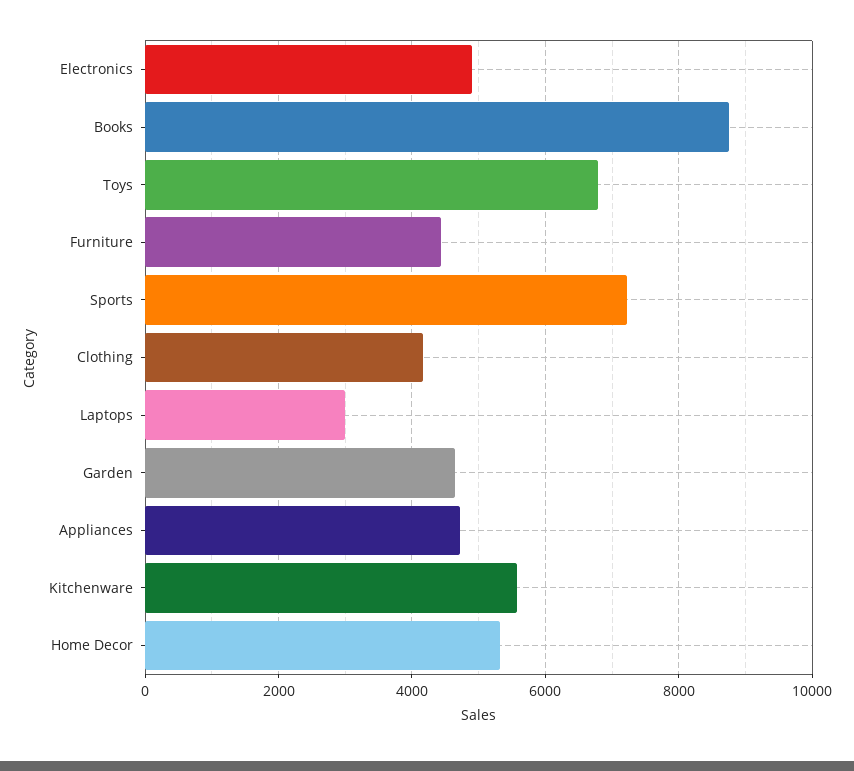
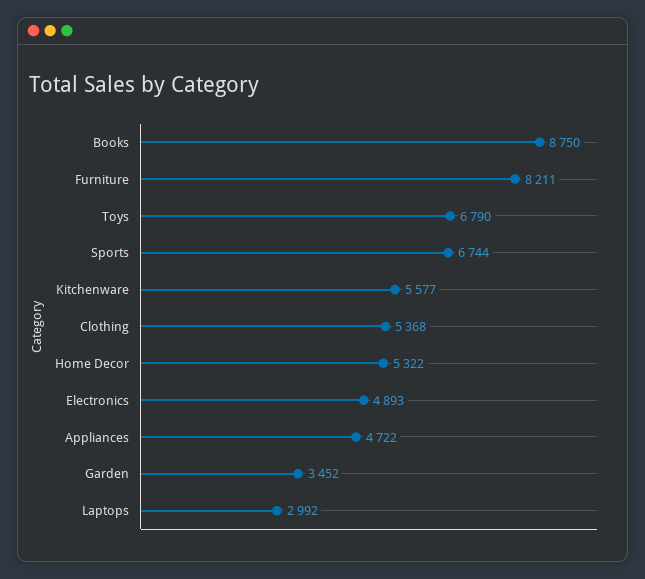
Furniture: 4400 -> 8211
Sports: 7200 -> 6744
Clothing: 4200 -> 5368
Garden: 4600 -> 3452

